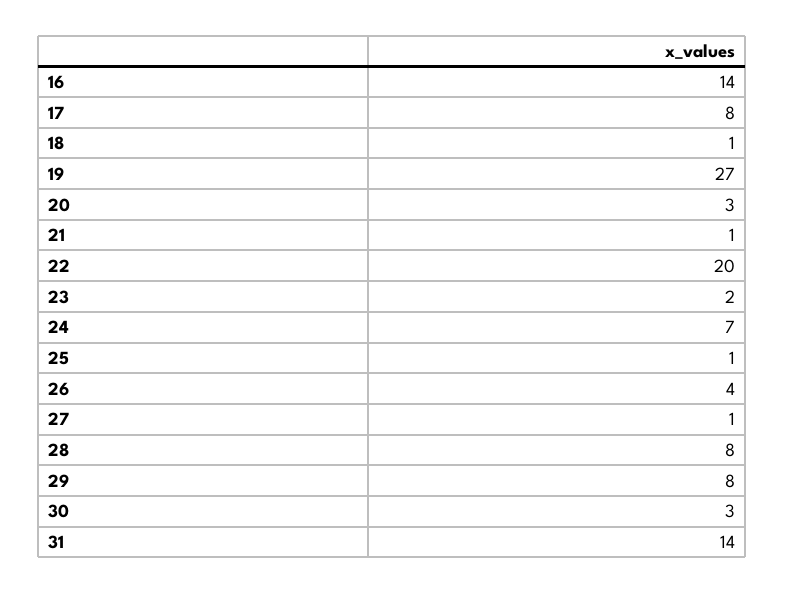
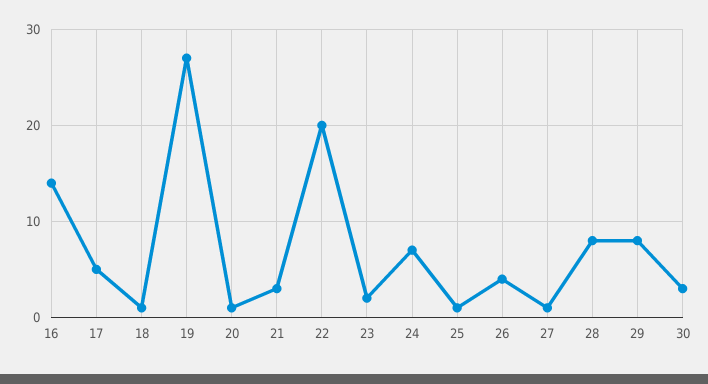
17: 8 -> 5
20: 3 -> 1
21: 1 -> 3
31: 14 -> none

